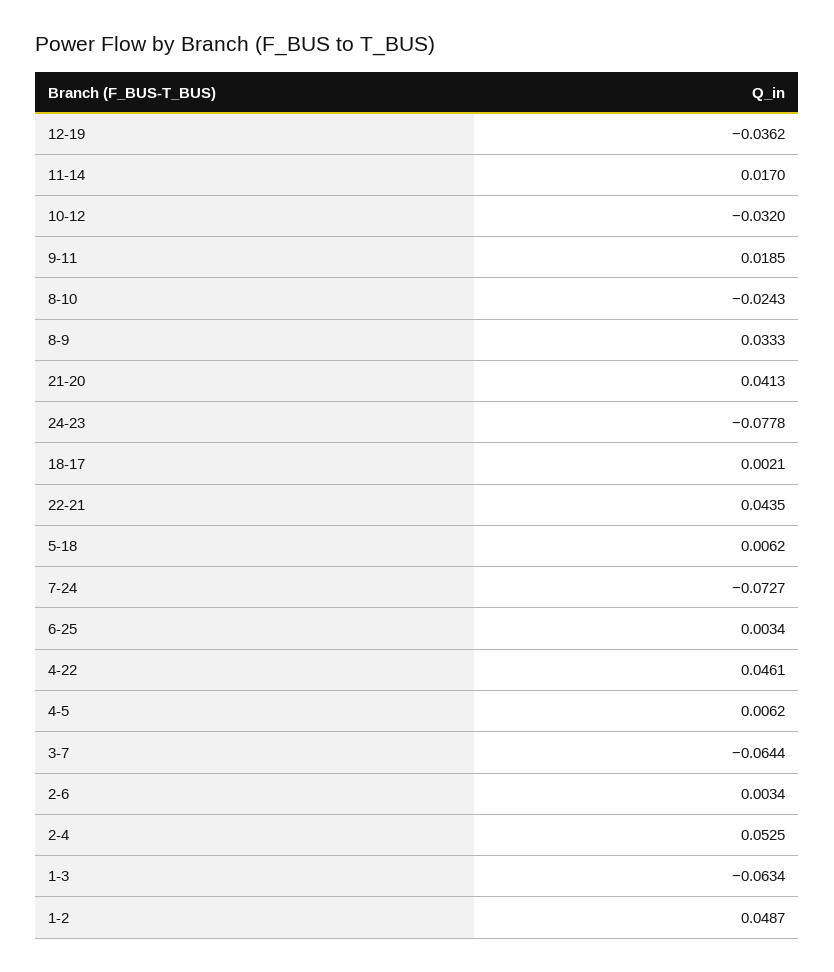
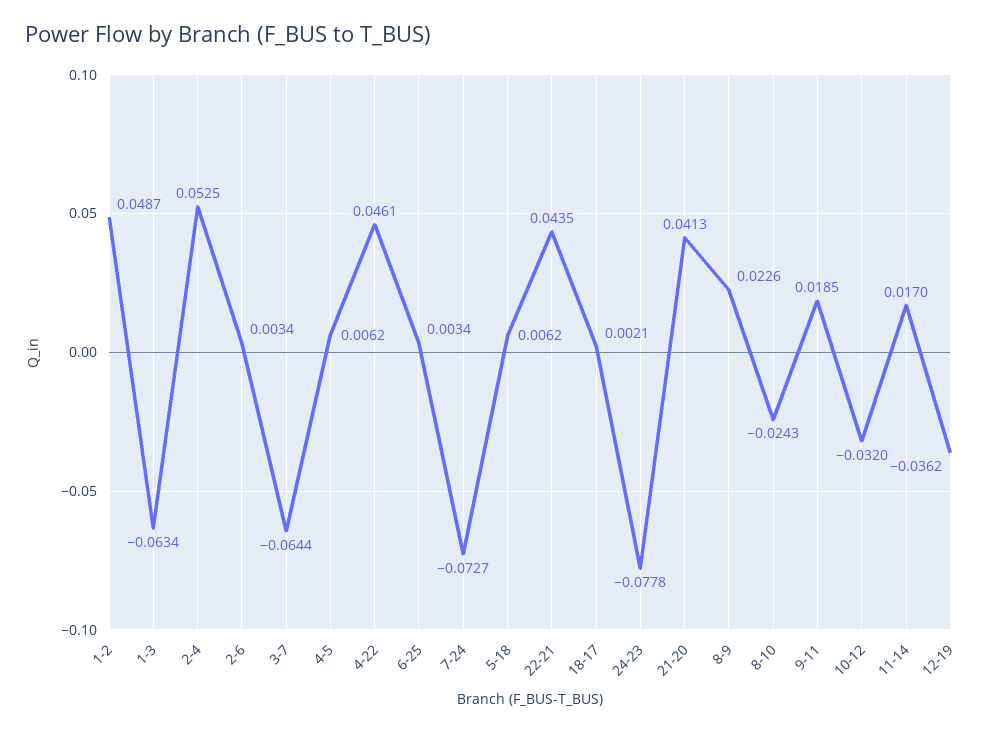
8-9: 0.0333 -> 0.0226

